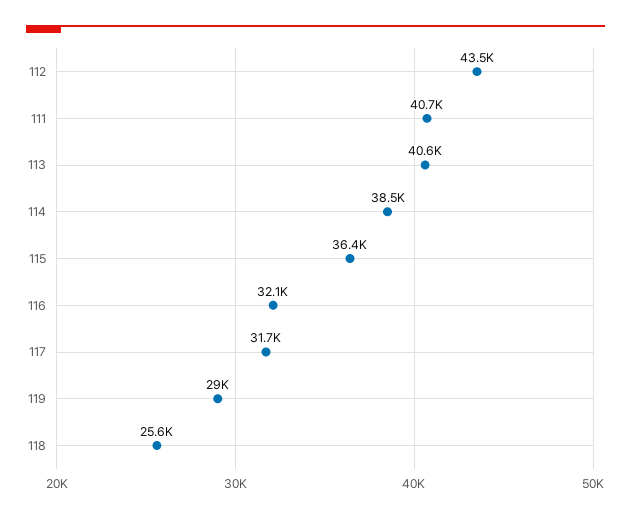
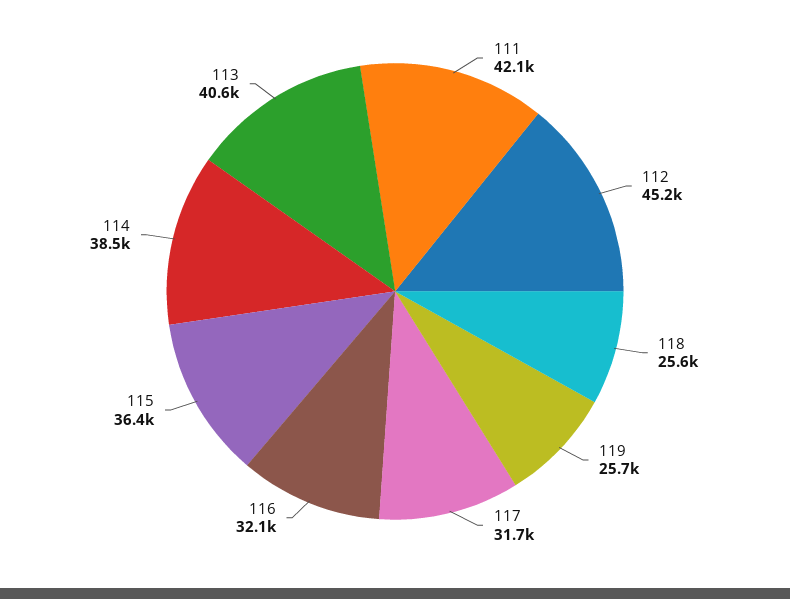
112: 43500 -> 45200
111: 40700 -> 42100
119: 29000 -> 25700

